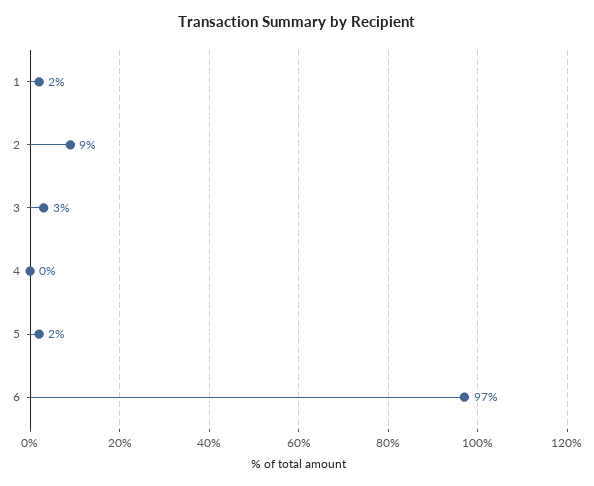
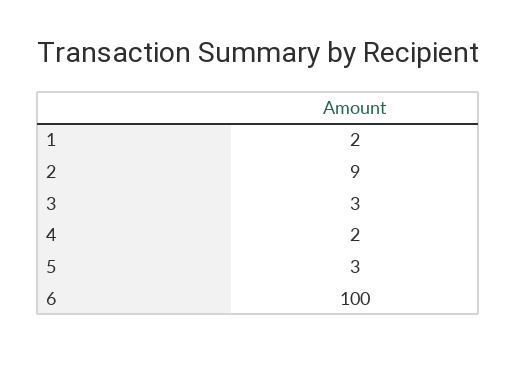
4: 0 -> 2
5: 2 -> 3
6: 97 -> 100

